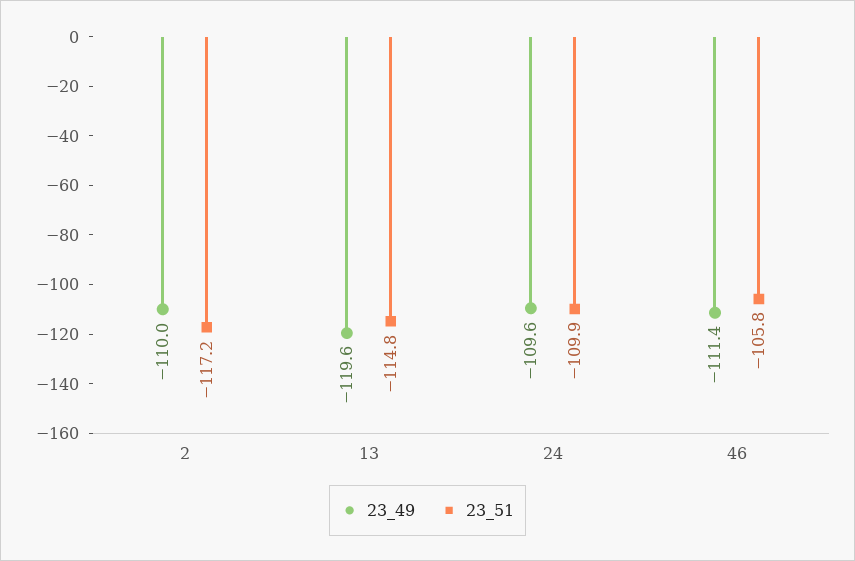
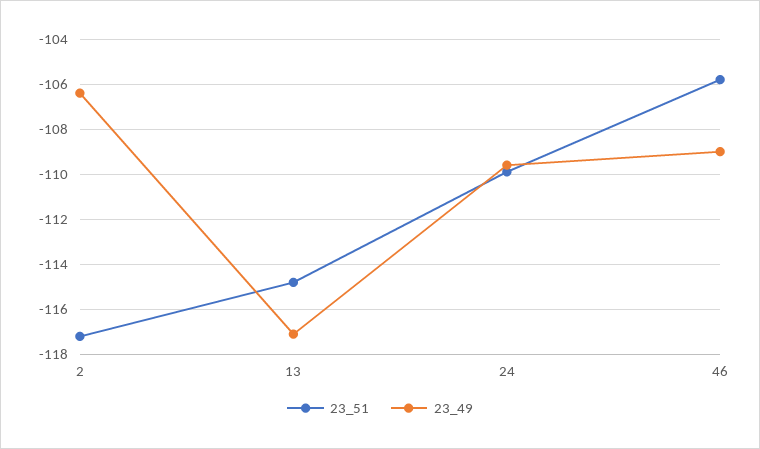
23_49, 2: -110 -> -106.5
23_49, 13: -119.6 -> -117
23_49, 46: -111.4 -> -109

